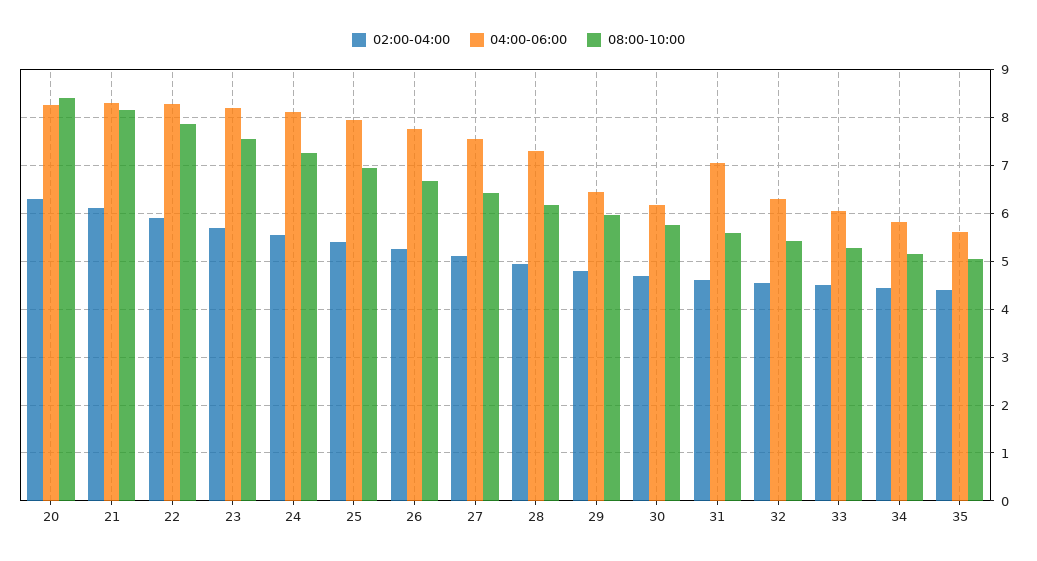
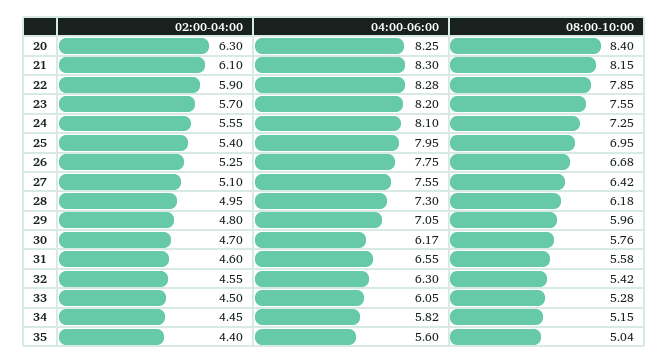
04:00-06:00, 29: 6.4 -> 7.05
04:00-06:00, 31: 7 -> 6.55

